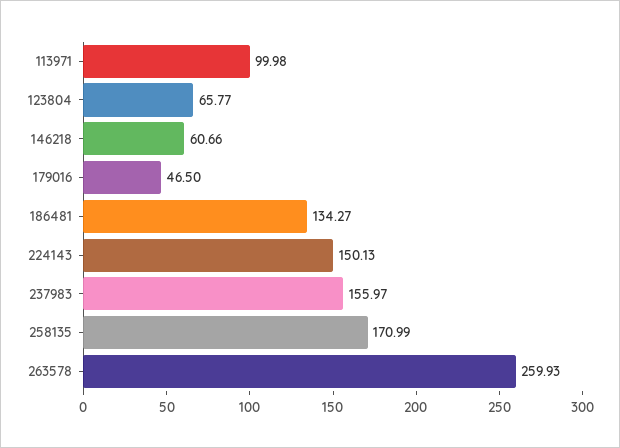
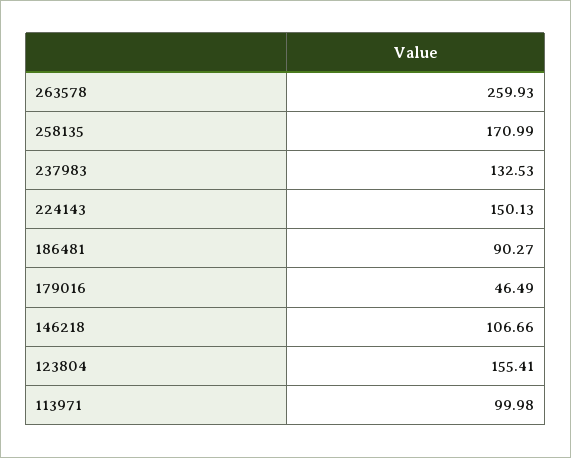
123804: 65.77 -> 155.41
146218: 60.66 -> 106.66
179016: 46.5 -> 46.49
186481: 134.27 -> 90.27
237983: 155.97 -> 132.53

